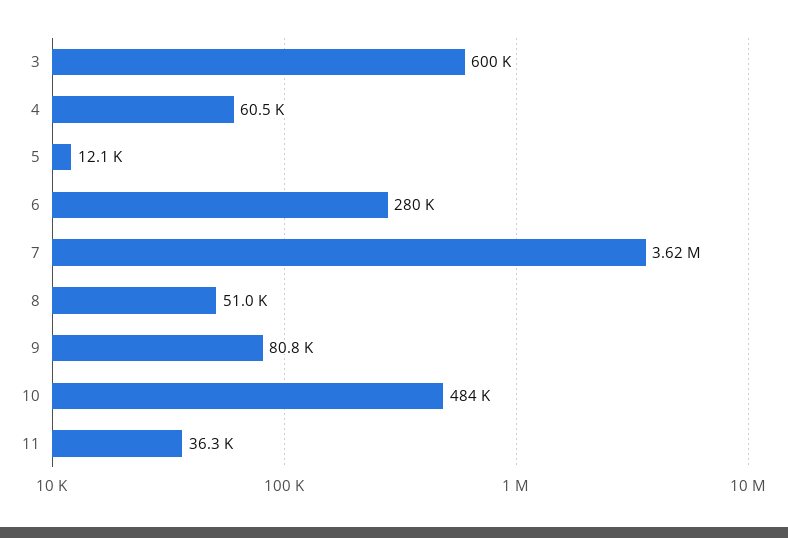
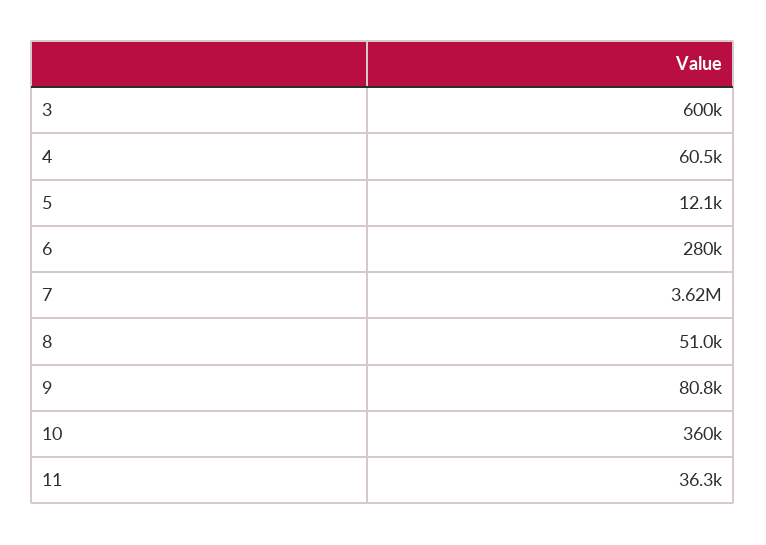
10: 484000 -> 360000

